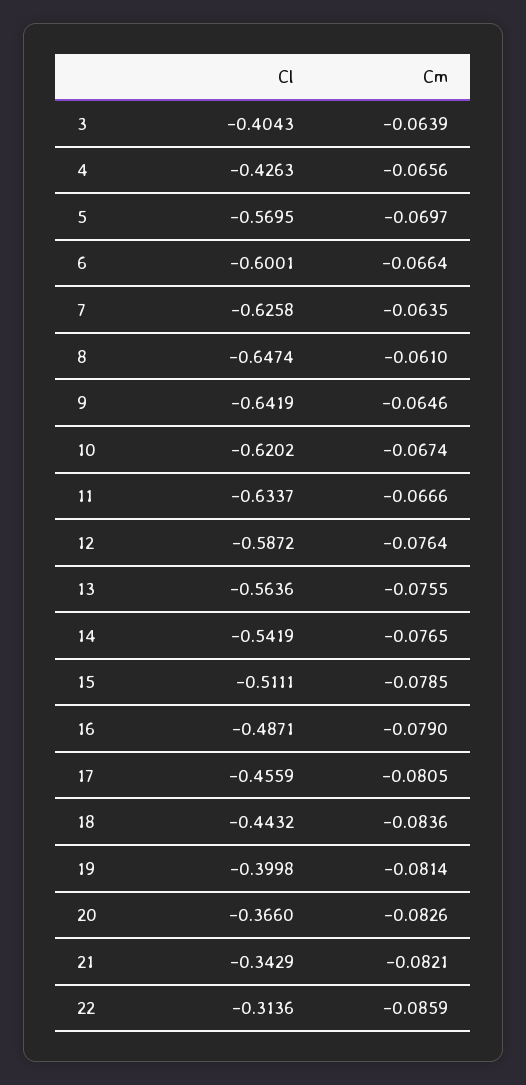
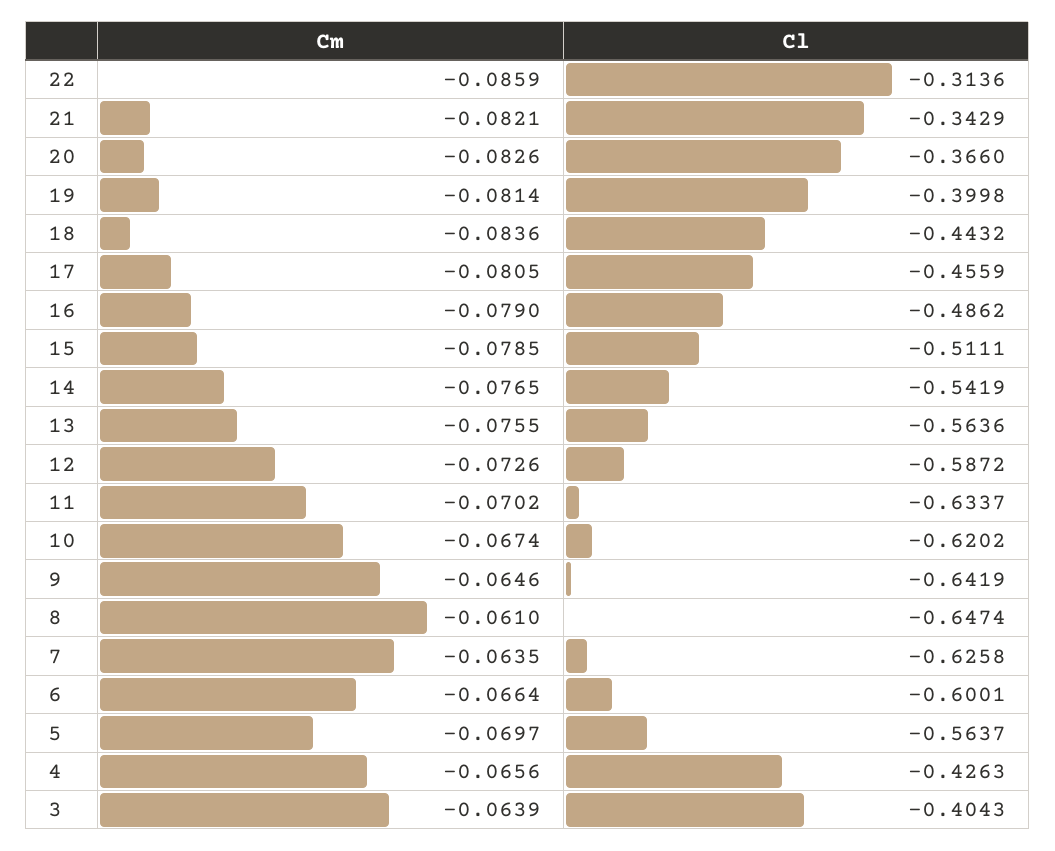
Cl, 5: -0.5695 -> -0.5637
Cm, 11: -0.0666 -> -0.0702
Cm, 12: -0.0764 -> -0.0726
Cl, 16: -0.4871 -> -0.4862

